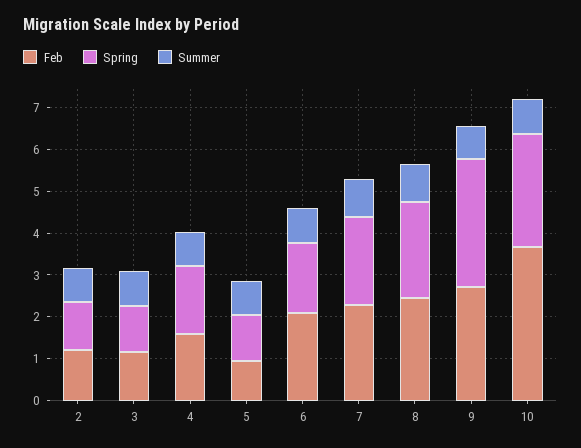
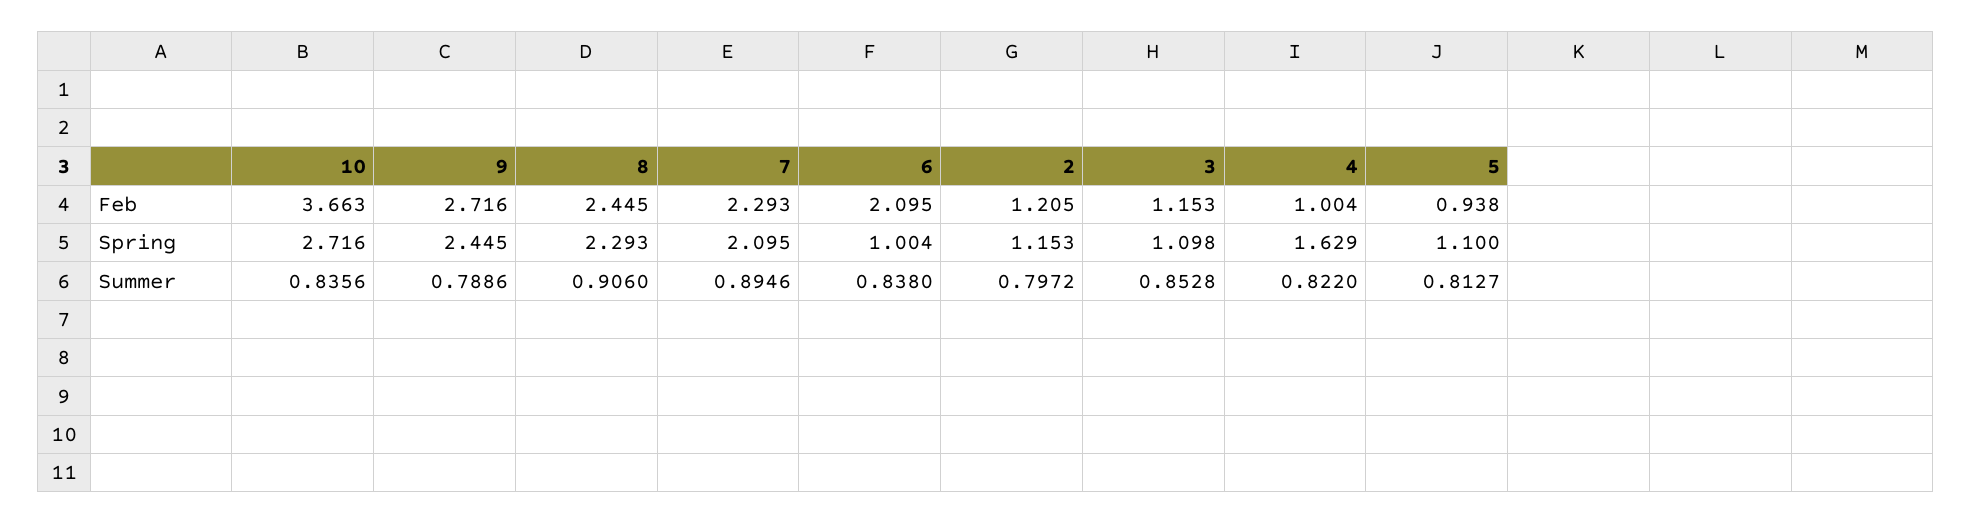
Feb, 4: 1.6 -> 1.004
Spring, 6: 1.6 -> 1.004
Spring, 9: 3 -> 2.445

